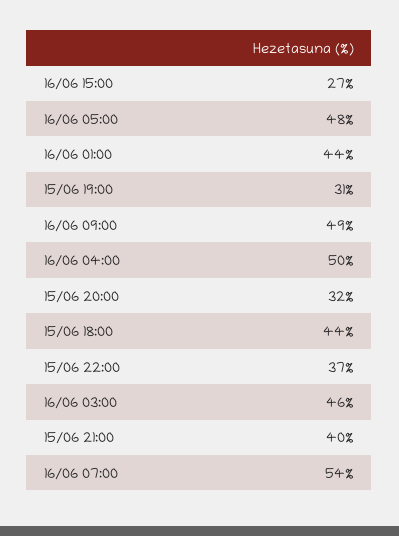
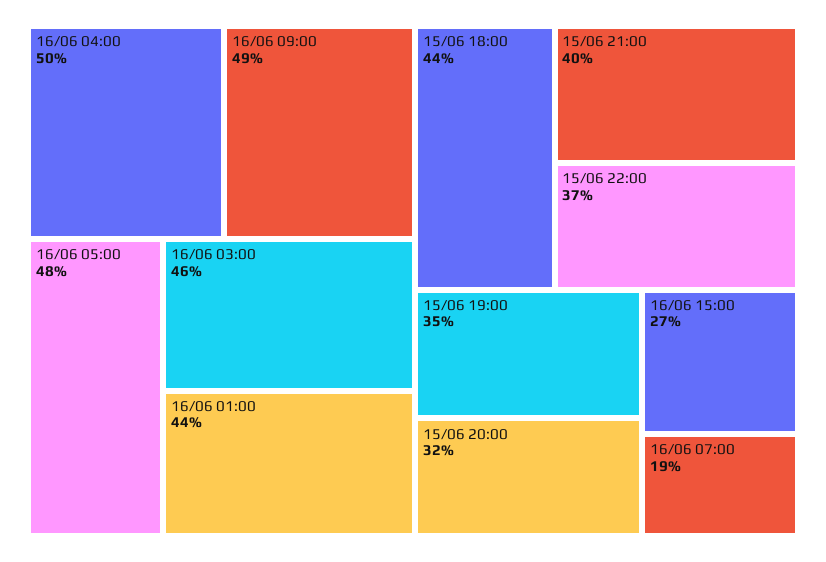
15/06 19:00: 31 -> 35
16/06 07:00: 54 -> 19

